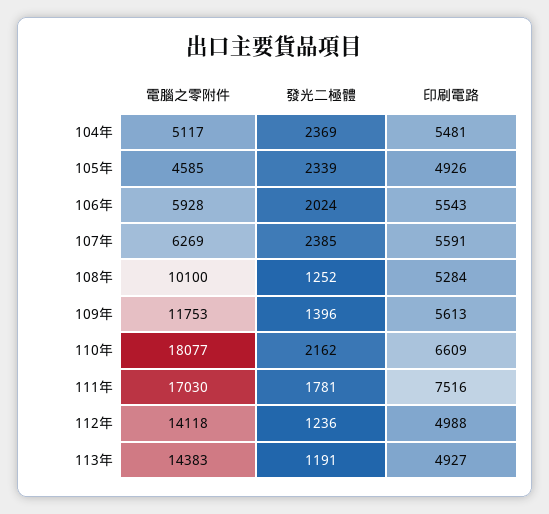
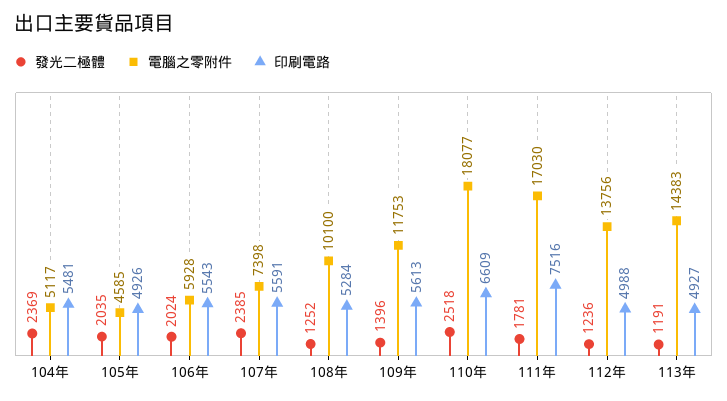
發光二極體, 105年: 2339 -> 2035
電腦之零附件, 107年: 6269 -> 7398
發光二極體, 110年: 2162 -> 2518
電腦之零附件, 112年: 14118 -> 13756

